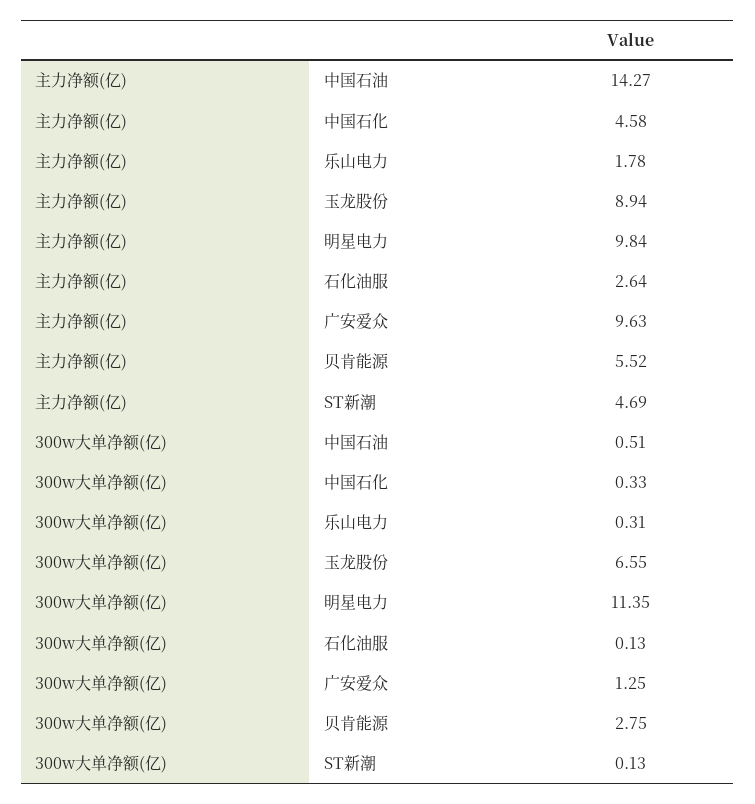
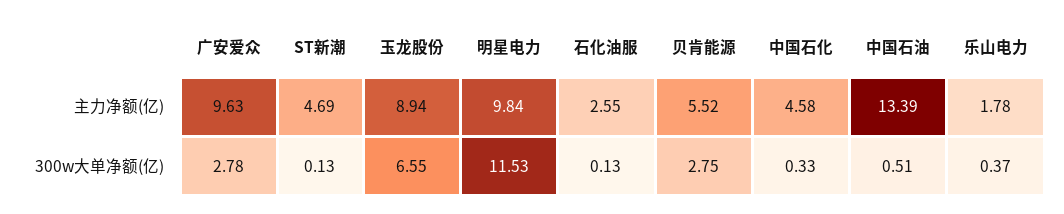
主力净额(亿), 中国石油: 14.27 -> 13.39
主力净额(亿), 石化油服: 2.64 -> 2.55
300w大单净额(亿), 乐山电力: 0.31 -> 0.37
300w大单净额(亿), 明星电力: 11.35 -> 11.53
300w大单净额(亿), 广安爱众: 1.25 -> 2.78

